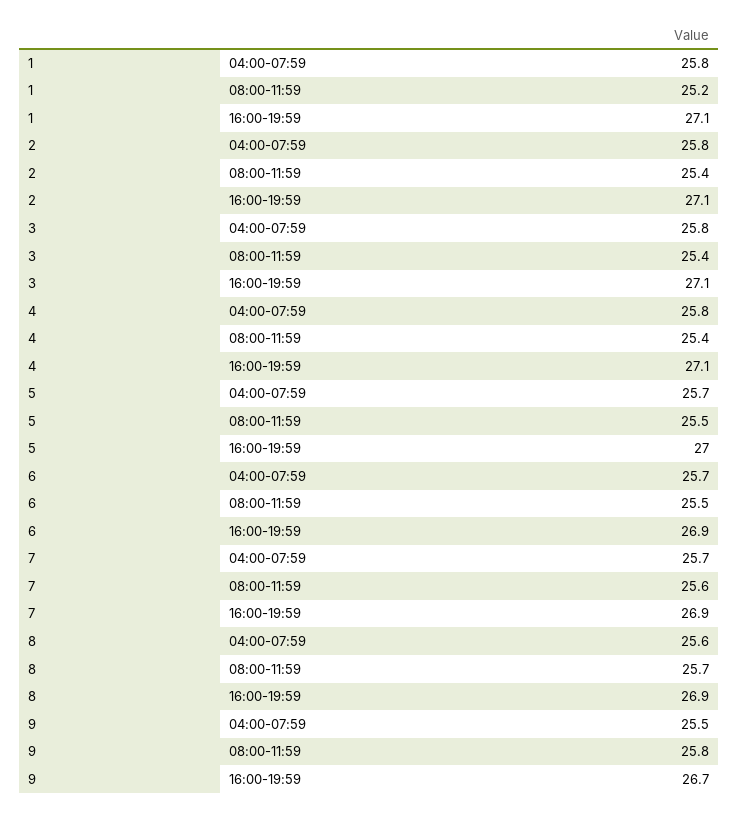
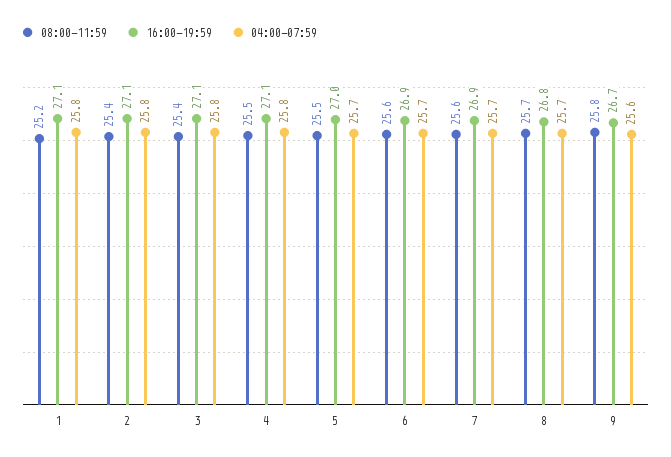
08:00-11:59, 4: 25.4 -> 25.5
08:00-11:59, 6: 25.5 -> 25.6
04:00-07:59, 8: 25.6 -> 25.7
16:00-19:59, 8: 26.9 -> 26.8
04:00-07:59, 9: 25.5 -> 25.6

